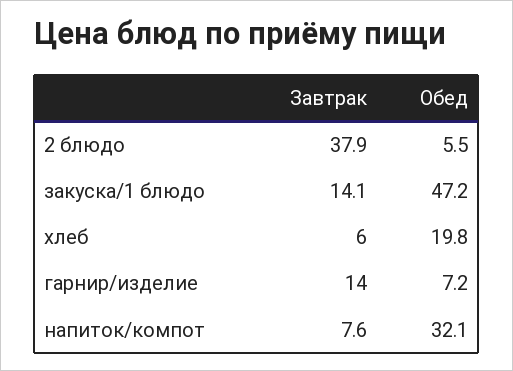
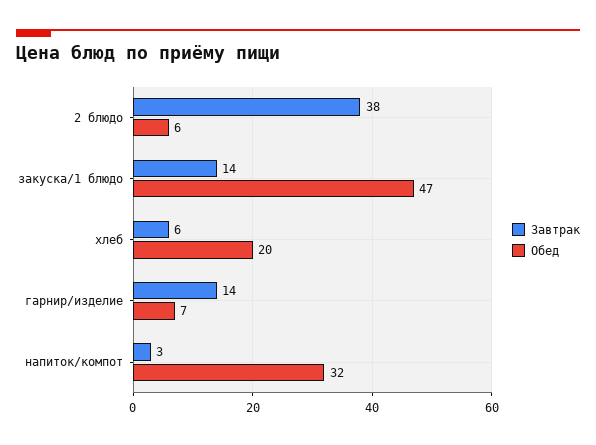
Завтрак, напиток/компот: 7.6 -> 3

